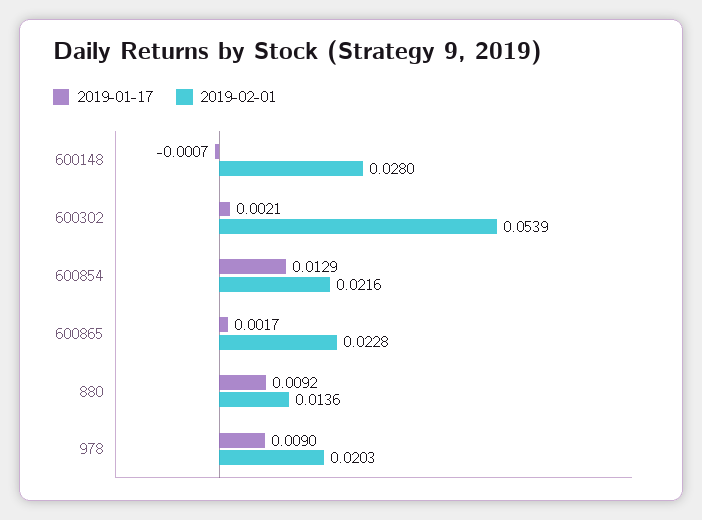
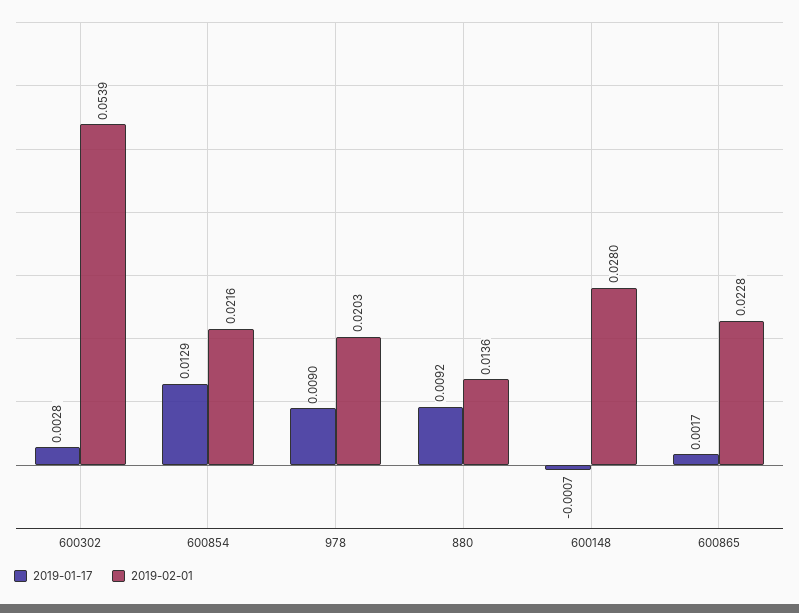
2019-01-17, 600302: 0.0021 -> 0.0028

